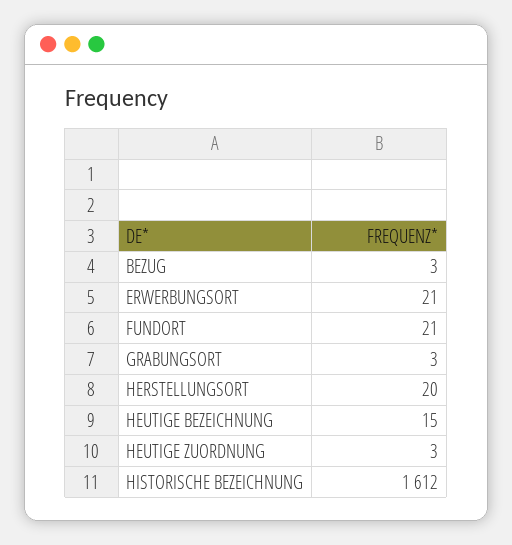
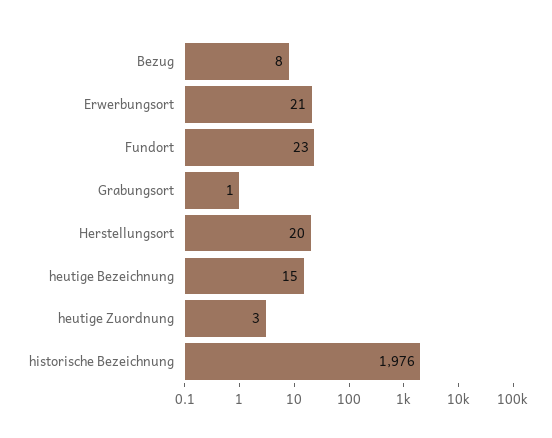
BEZUG: 3 -> 8
FUNDORT: 21 -> 23
GRABUNGSORT: 3 -> 1
HISTORISCHE BEZEICHNUNG: 1612 -> 1976

